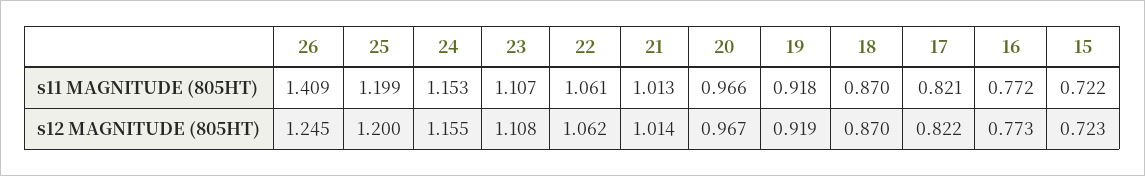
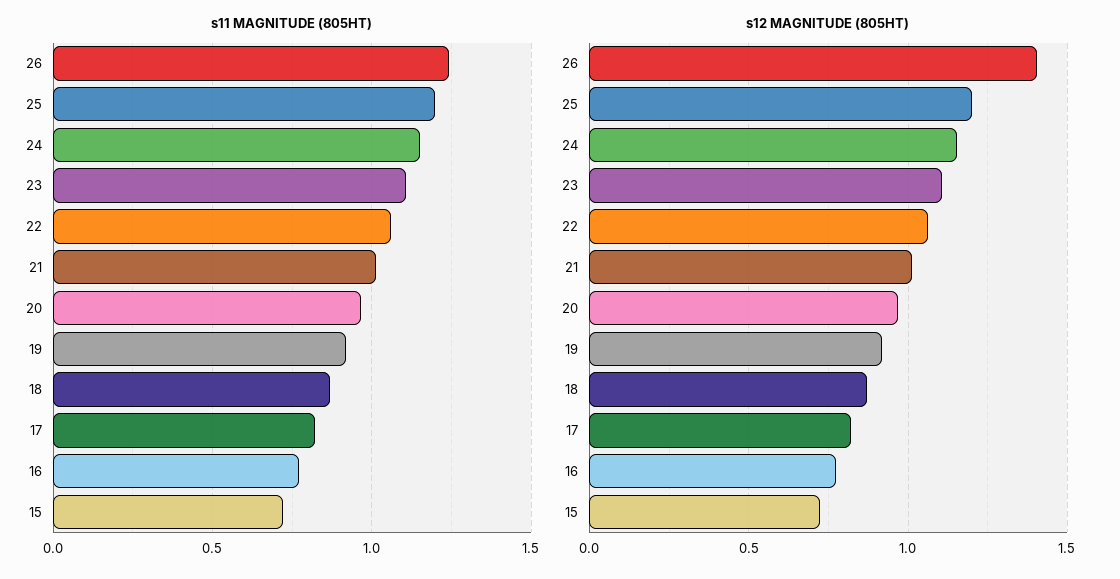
s11 MAGNITUDE (805HT), 26: 1.409 -> 1.25
s12 MAGNITUDE (805HT), 26: 1.245 -> 1.4

